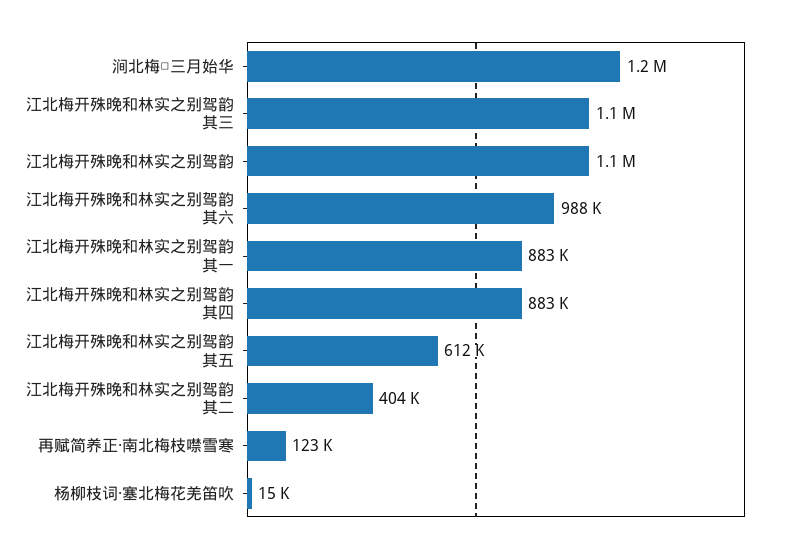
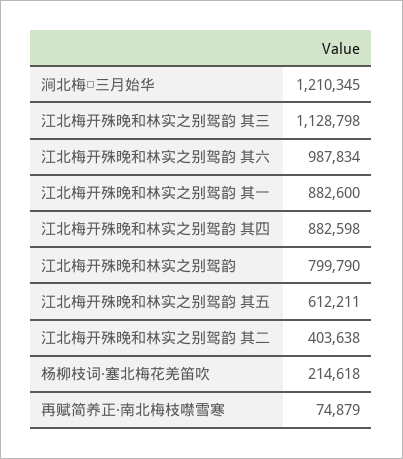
江北梅开殊晚和林实之别驾韵: 1100000 -> 799790
再赋简养正·南北梅枝噤雪寒: 123000 -> 74879
杨柳枝词·塞北梅花羌笛吹: 15000 -> 214618

